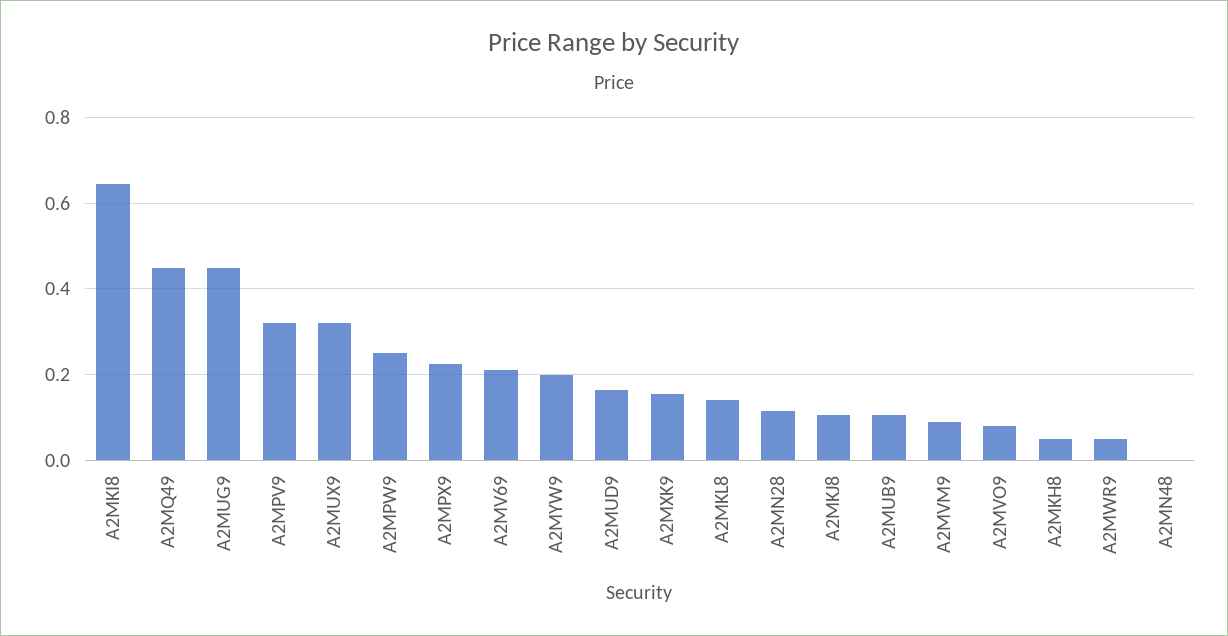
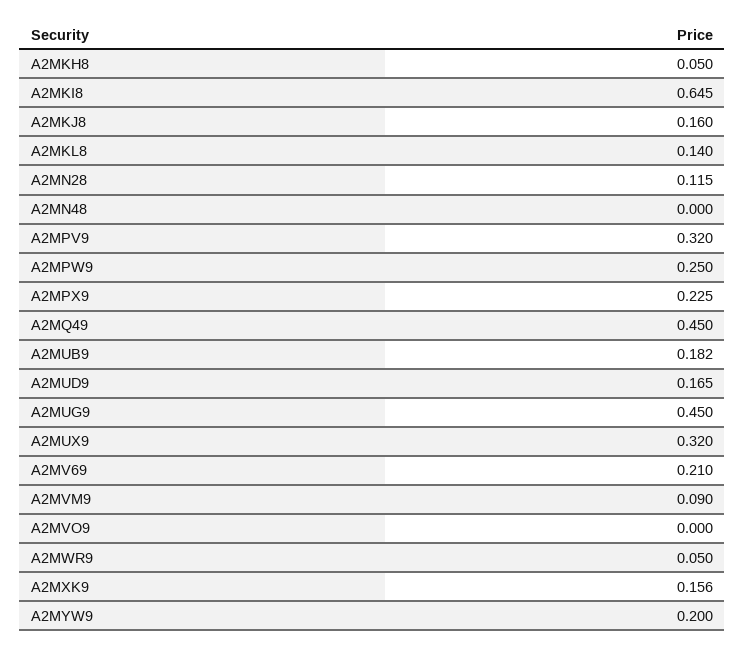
A2MKJ8: 0.1 -> 0.16
A2MUB9: 0.1 -> 0.182
A2MVO9: 0.08 -> 0

